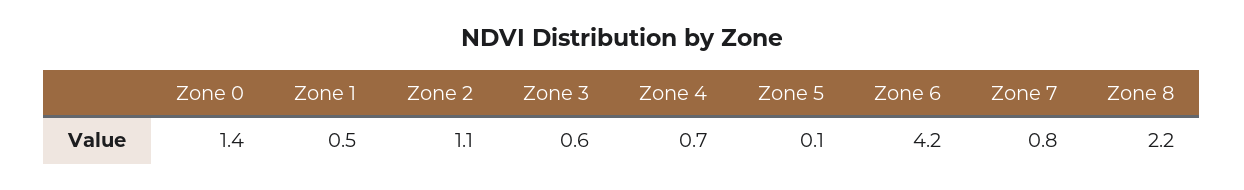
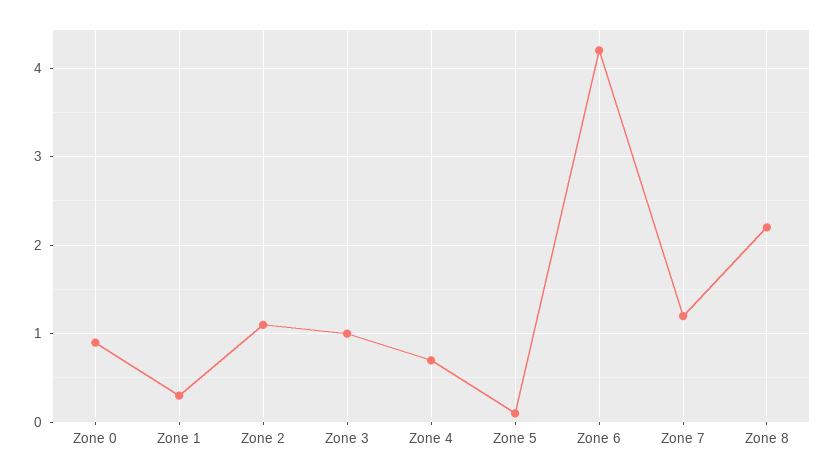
Zone 0: 1.4 -> 0.9
Zone 1: 0.5 -> 0.3
Zone 3: 0.6 -> 1
Zone 7: 0.8 -> 1.2

